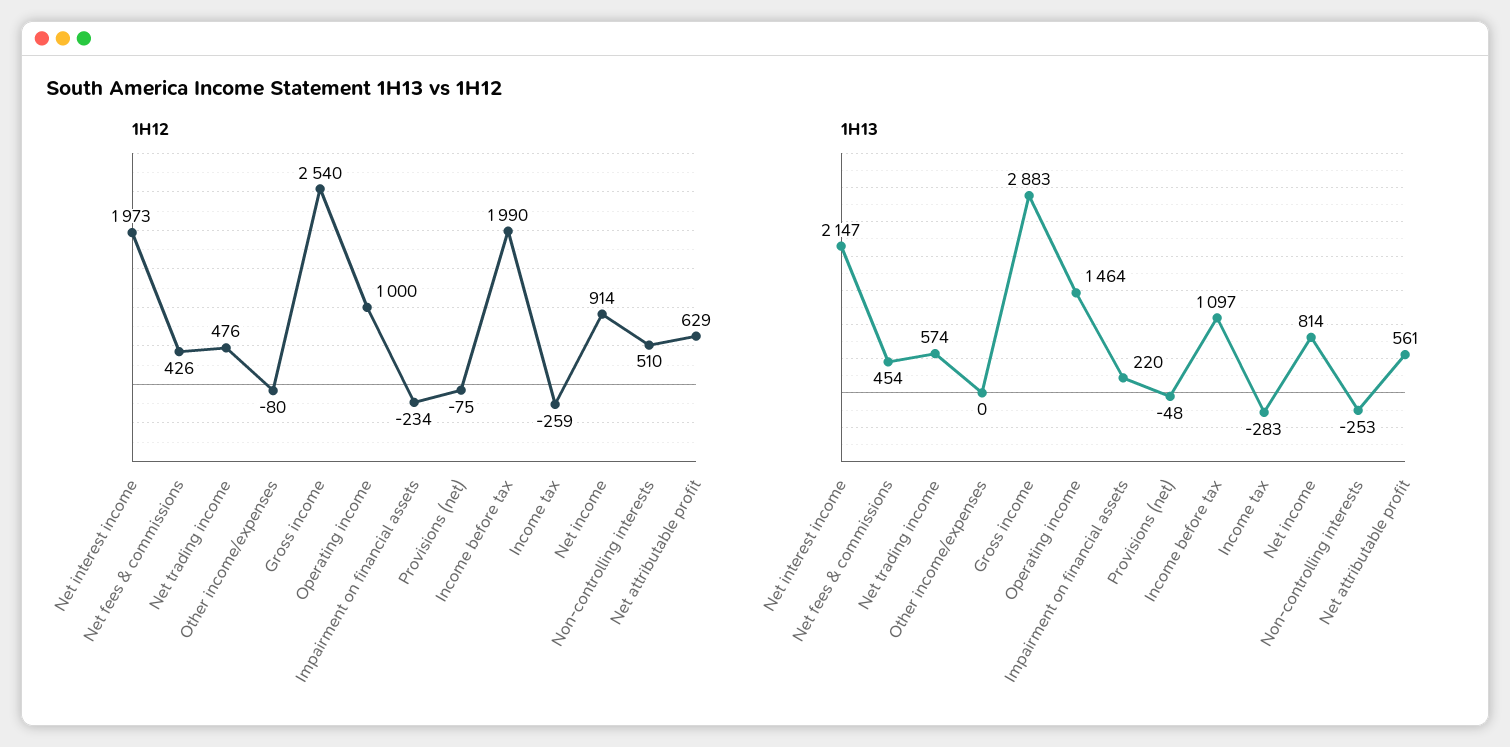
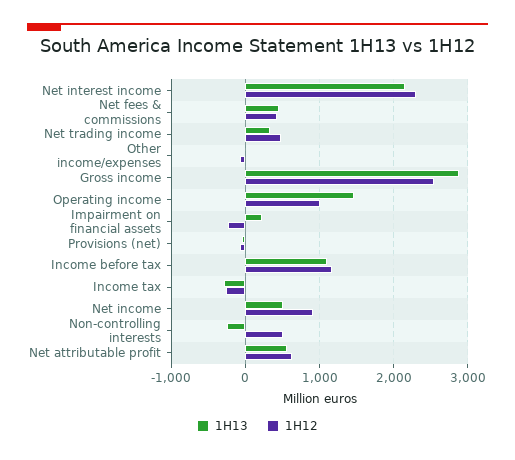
1H12, Net interest income: 1973 -> 2300
1H12, Income before tax: 1990 -> 1200
1H13, Net trading income: 574 -> 300
1H13, Net income: 814 -> 500

